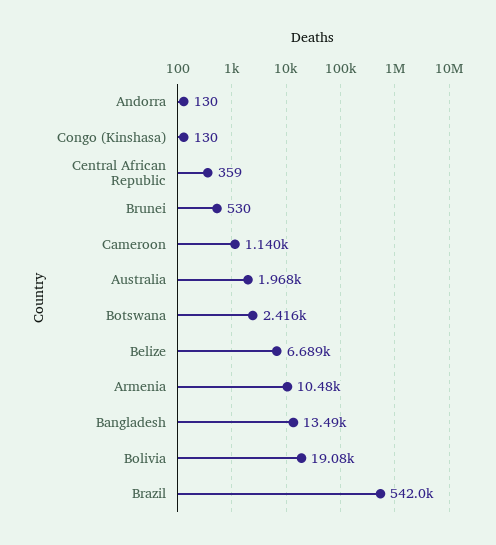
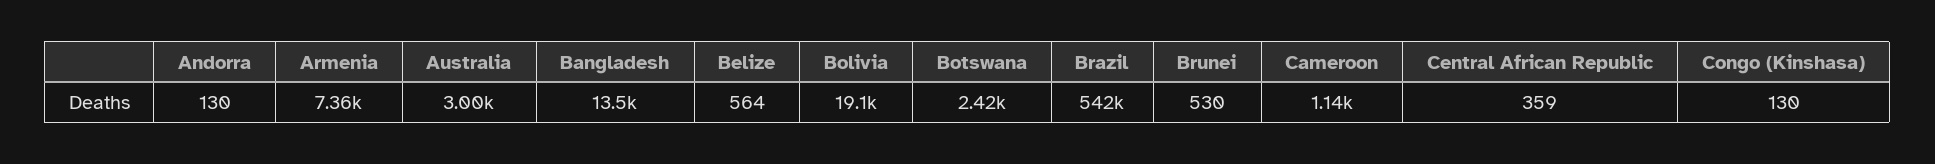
Australia: 1968 -> 3000
Belize: 6689 -> 564
Armenia: 10480 -> 7360

